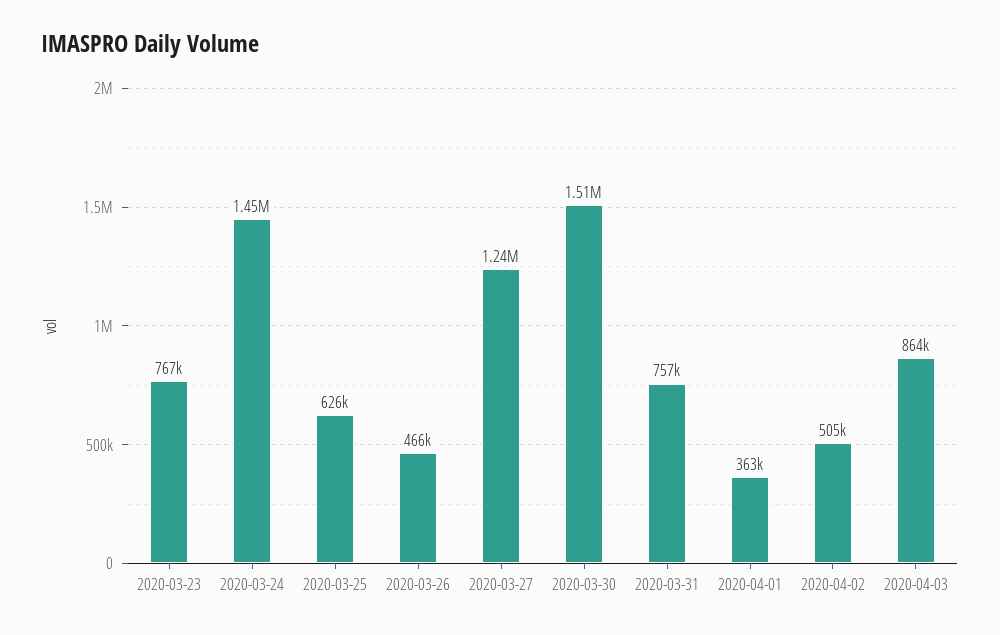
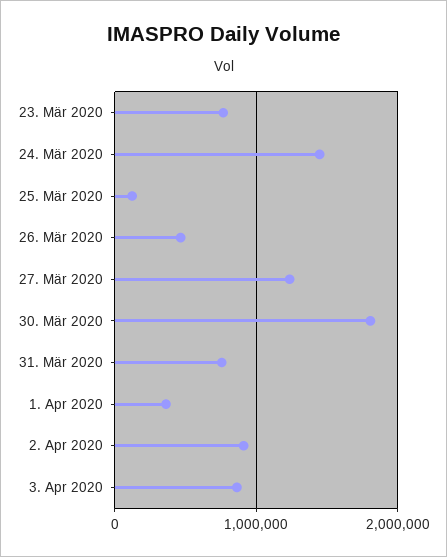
2020-03-25: 626000 -> 100000
2020-03-30: 1510000 -> 1800000
2020-04-02: 505000 -> 900000

